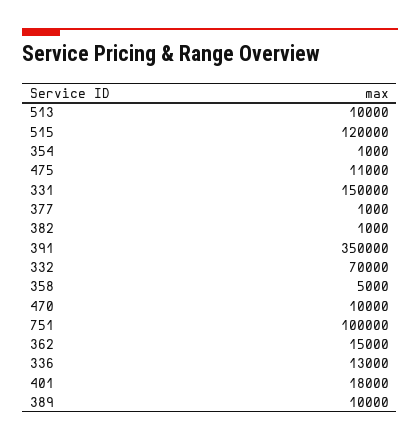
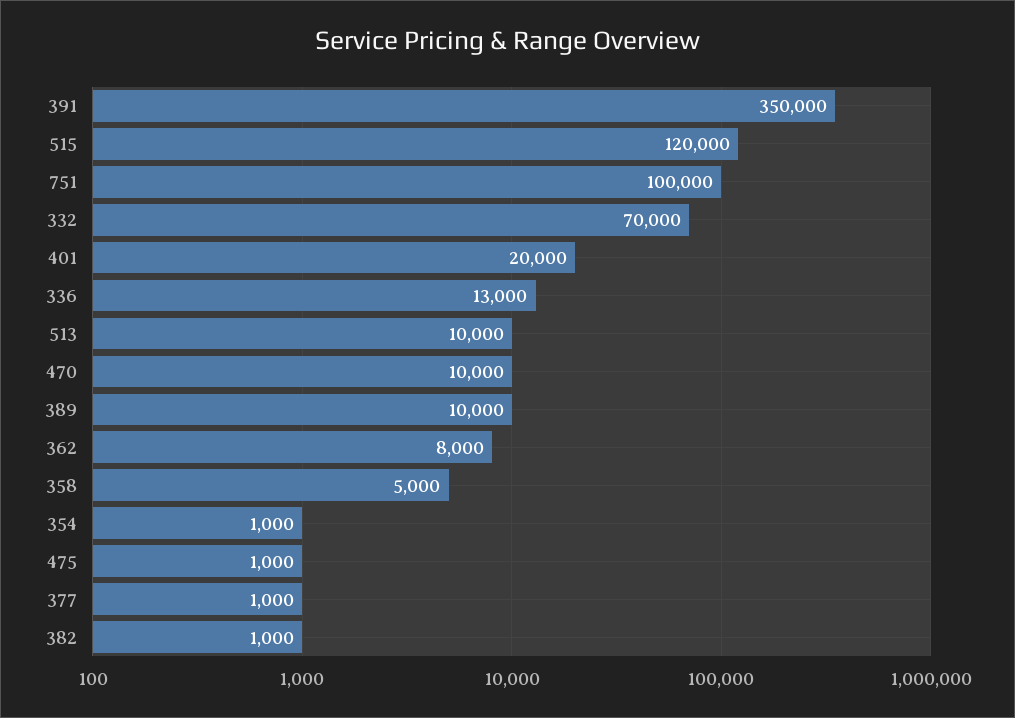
475: 11000 -> 1000
331: 150000 -> none
362: 15000 -> 8000
401: 18000 -> 20000

